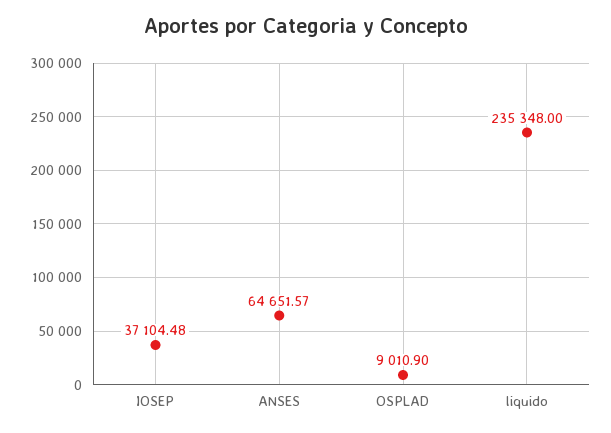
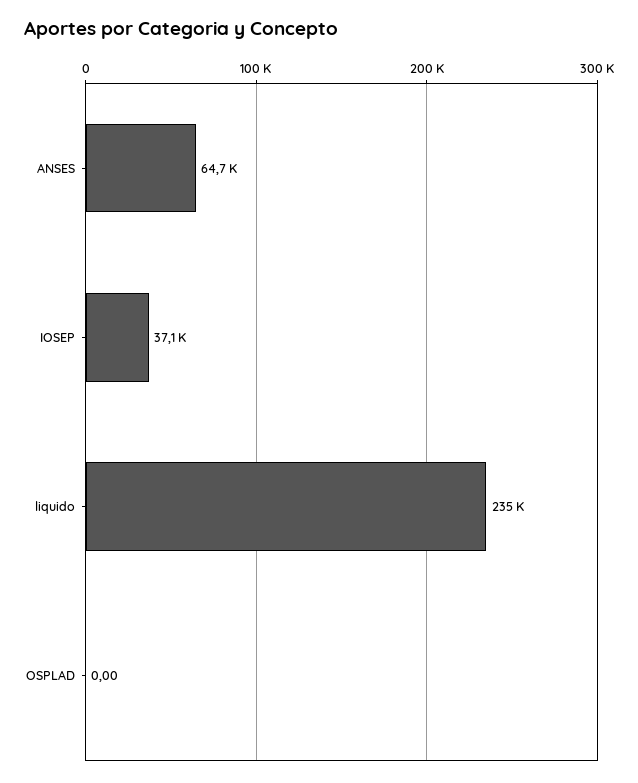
OSPLAD: 9010.9 -> 0

